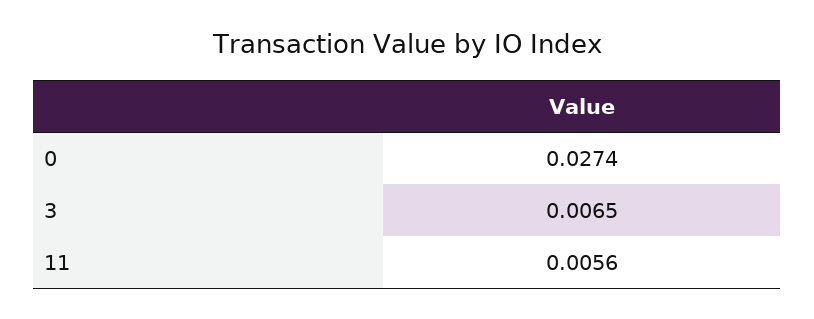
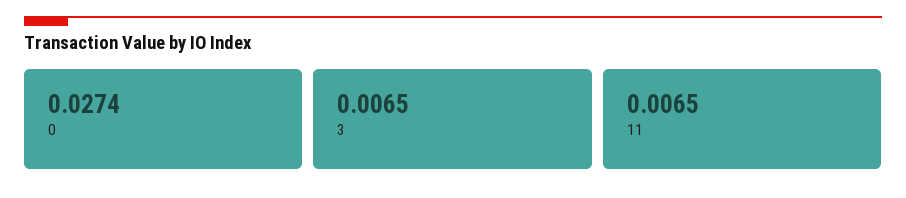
11: 0.0056 -> 0.0065

